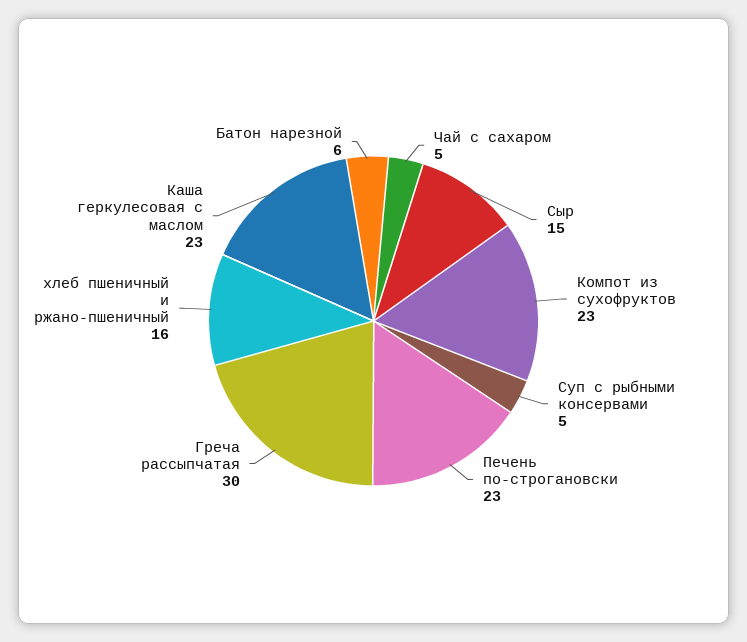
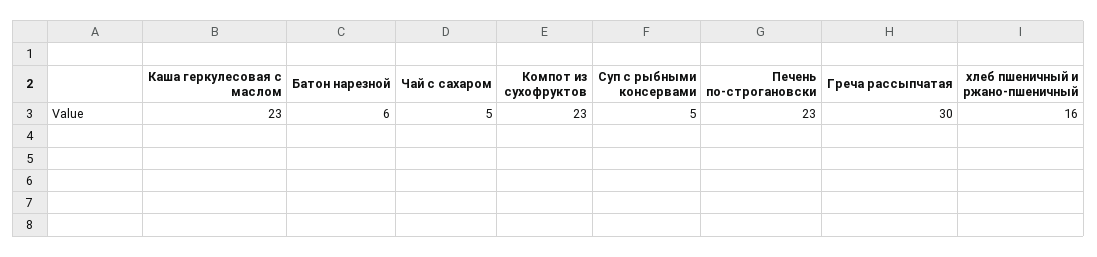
Сыр: 15 -> none

